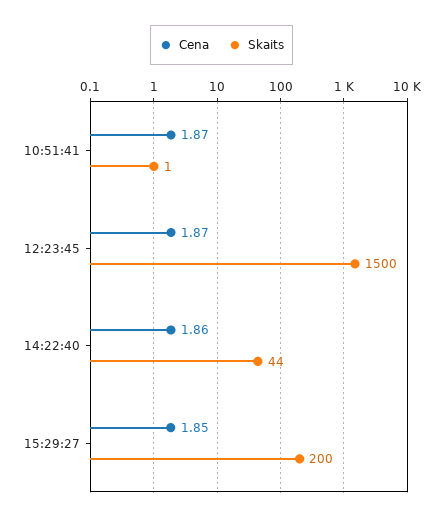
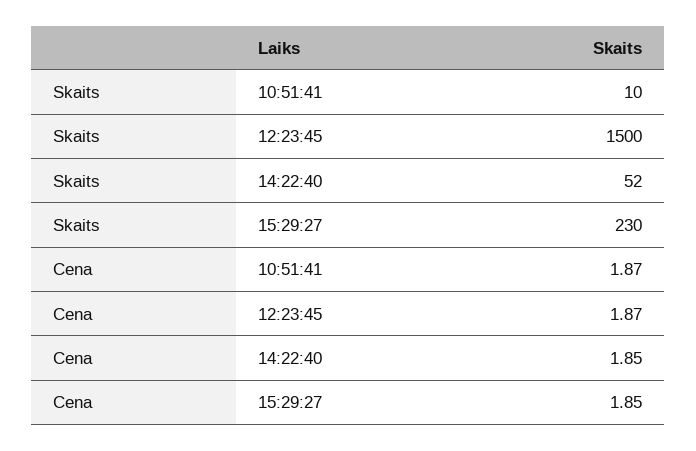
Skaits, 10:51:41: 1 -> 10
Cena, 14:22:40: 1.86 -> 1.85
Skaits, 14:22:40: 44 -> 52
Skaits, 15:29:27: 200 -> 230

